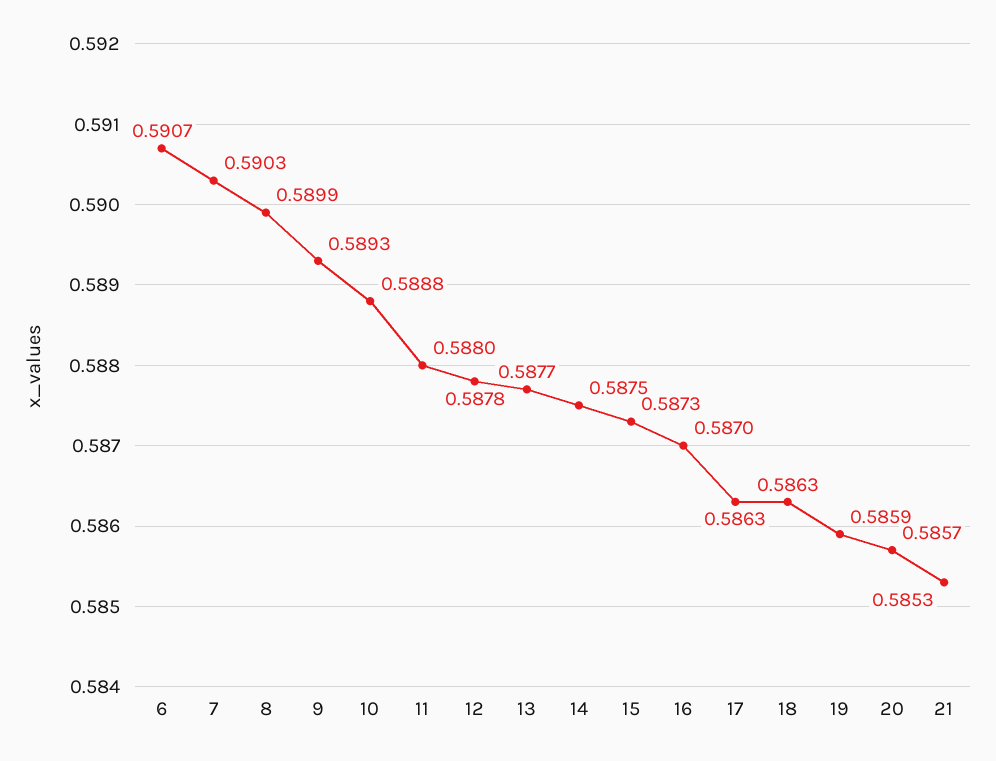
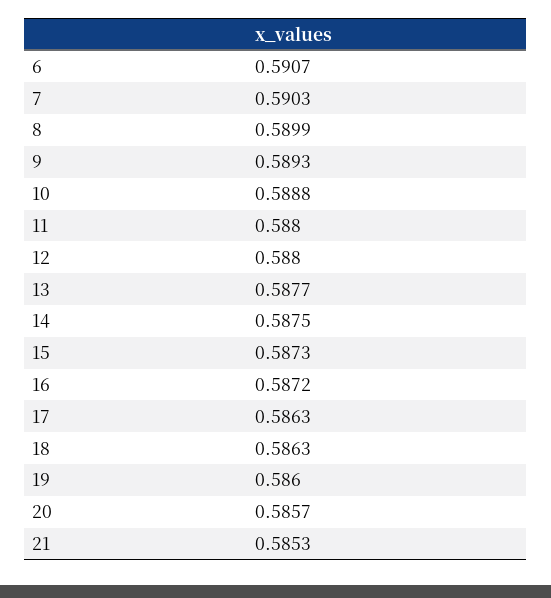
12: 0.5878 -> 0.588
16: 0.587 -> 0.5872
19: 0.5859 -> 0.586

